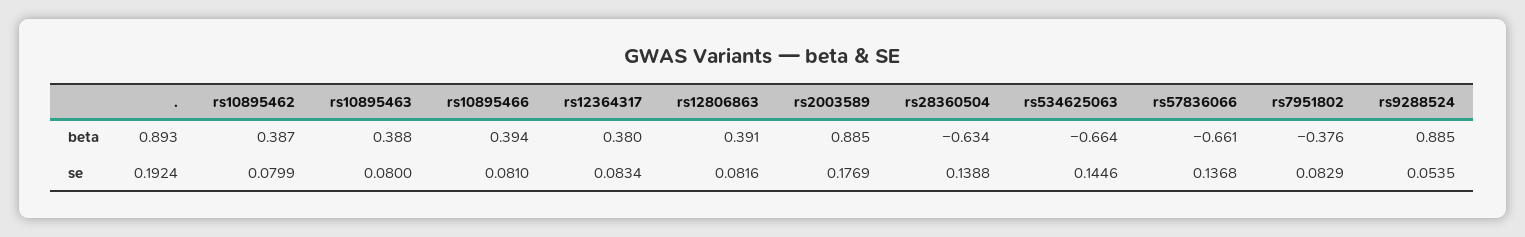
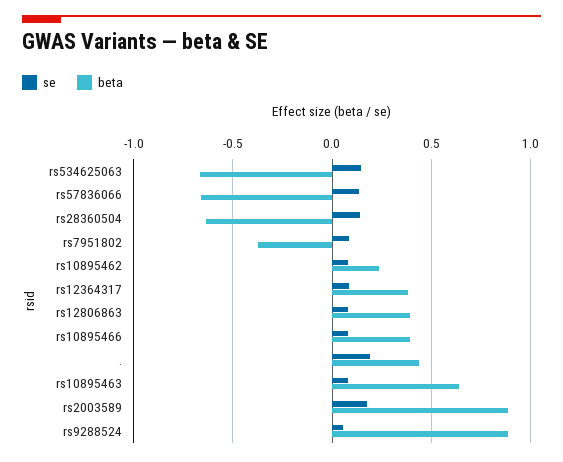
beta, .: 0.893 -> 0.45
beta, rs10895462: 0.387 -> 0.25
beta, rs10895463: 0.388 -> 0.65

